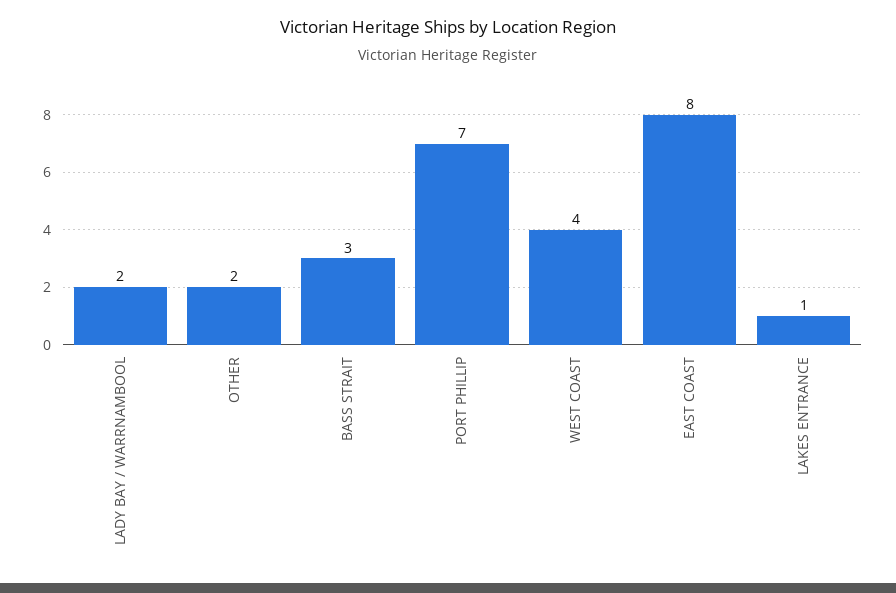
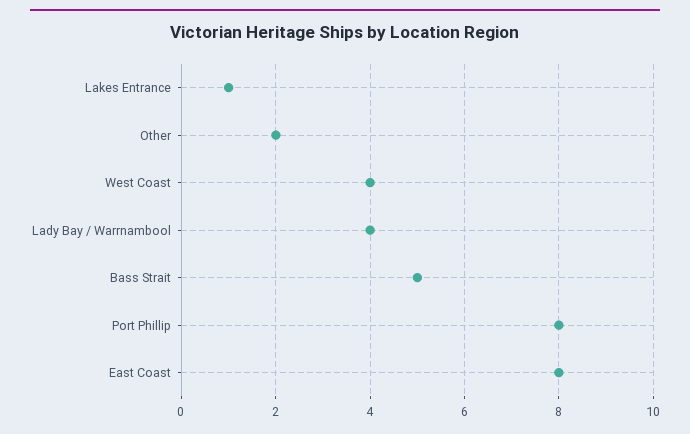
LADY BAY / WARRNAMBOOL: 2 -> 4
BASS STRAIT: 3 -> 5
PORT PHILLIP: 7 -> 8

